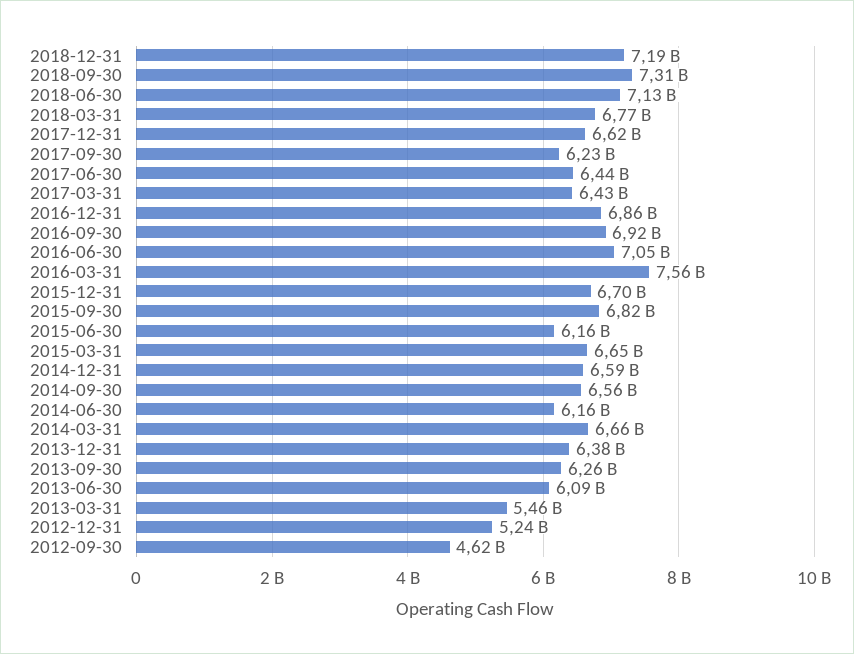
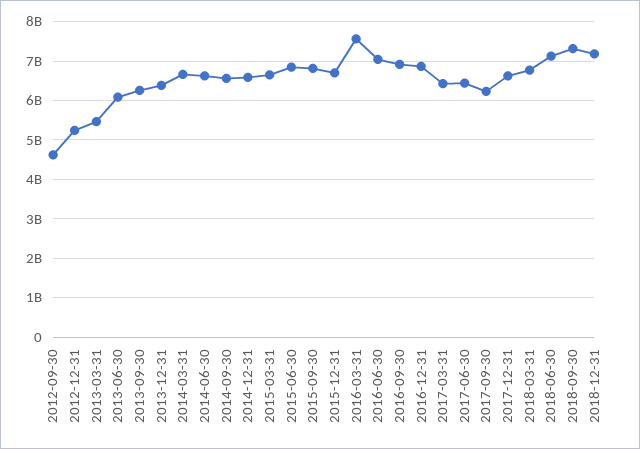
2015-06-30: 6160000000 -> 6800000000
2014-06-30: 6160000000 -> 6600000000

